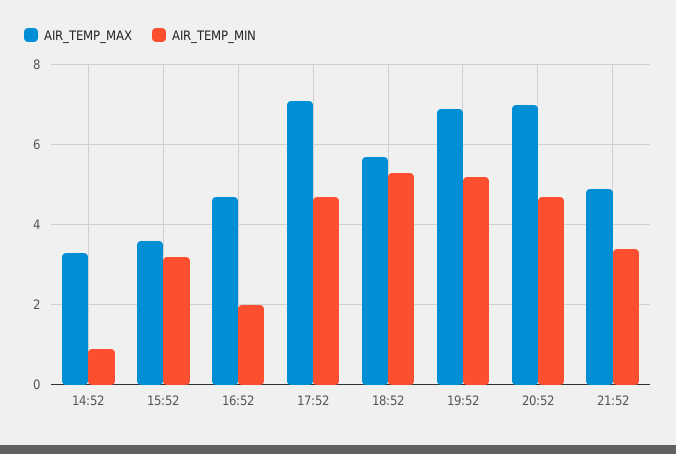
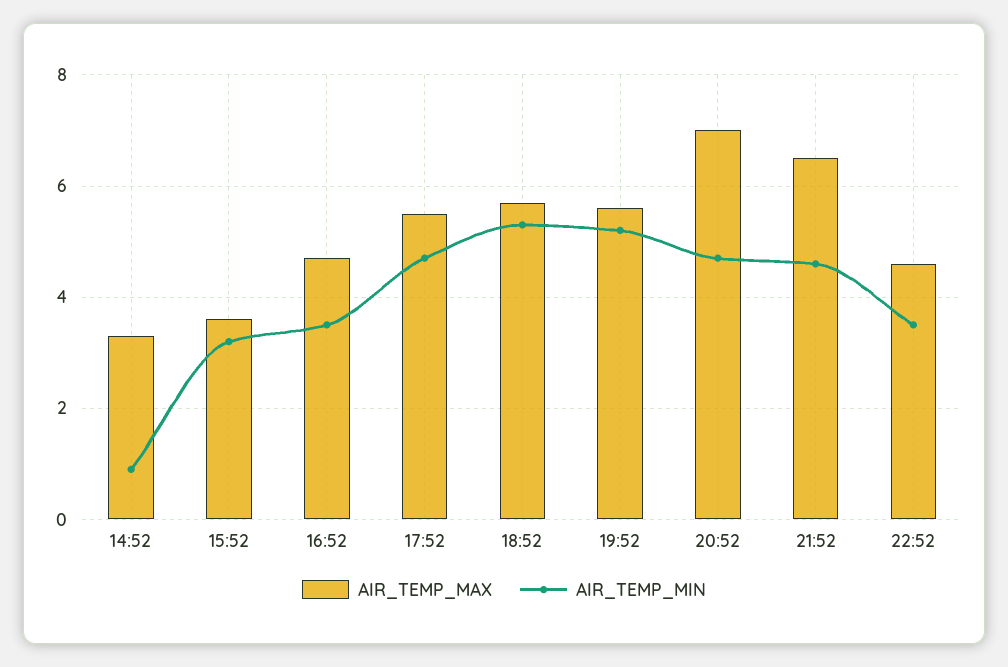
AIR_TEMP_MIN, 16:52: 2 -> 3.5
AIR_TEMP_MAX, 17:52: 7 -> 5.5
AIR_TEMP_MAX, 19:52: 7 -> 5.5
AIR_TEMP_MAX, 21:52: 5 -> 6.5
AIR_TEMP_MIN, 21:52: 3.5 -> 4.5
AIR_TEMP_MAX, 22:52: none -> 4.5
AIR_TEMP_MIN, 22:52: none -> 3.5

